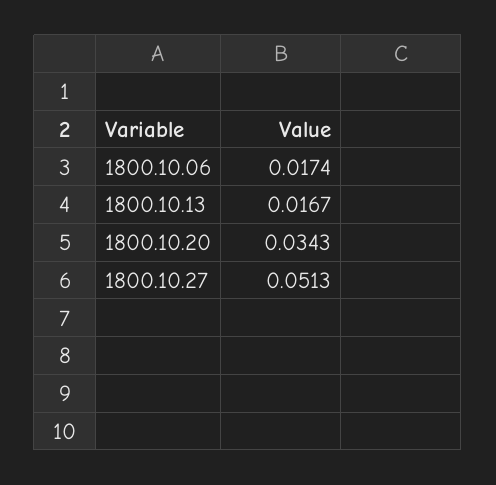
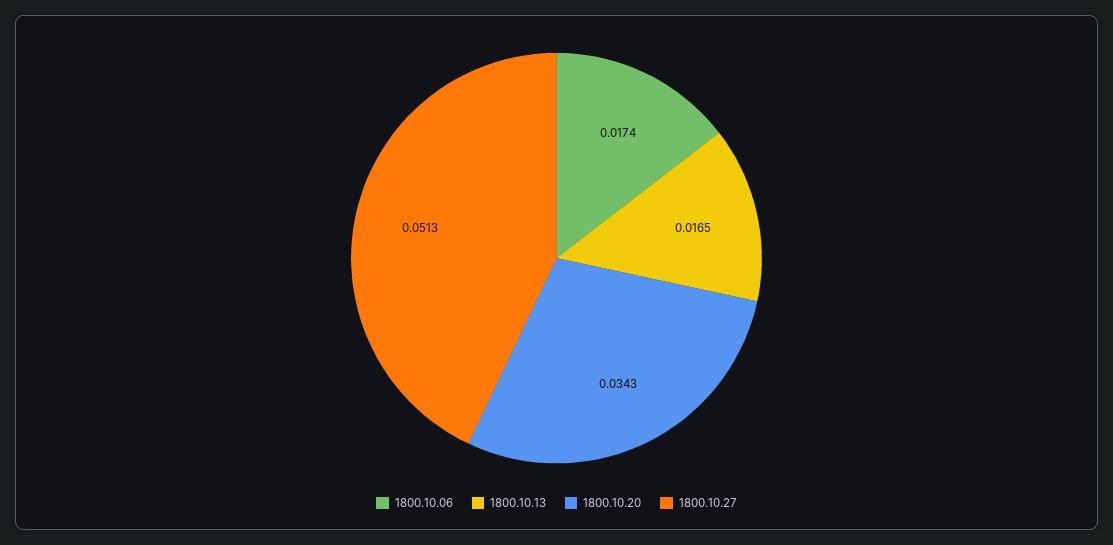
1800.10.13: 0.0167 -> 0.0165

